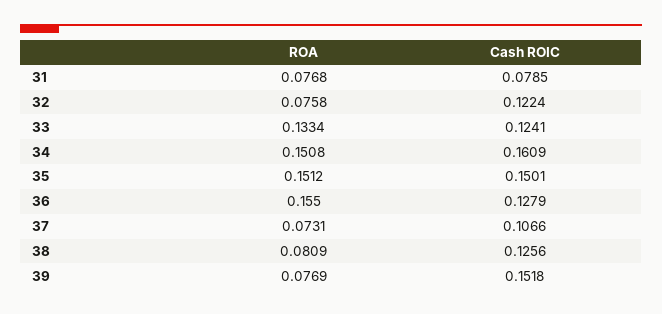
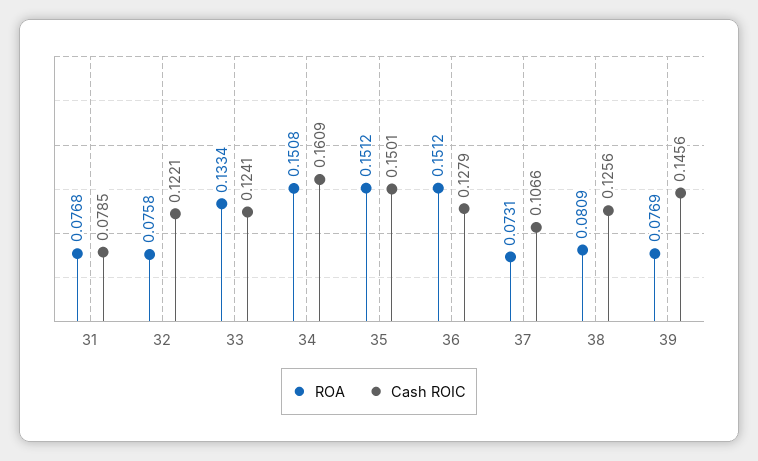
Cash ROIC, 32: 0.1224 -> 0.1221
ROA, 36: 0.155 -> 0.1512
Cash ROIC, 39: 0.1518 -> 0.1456

